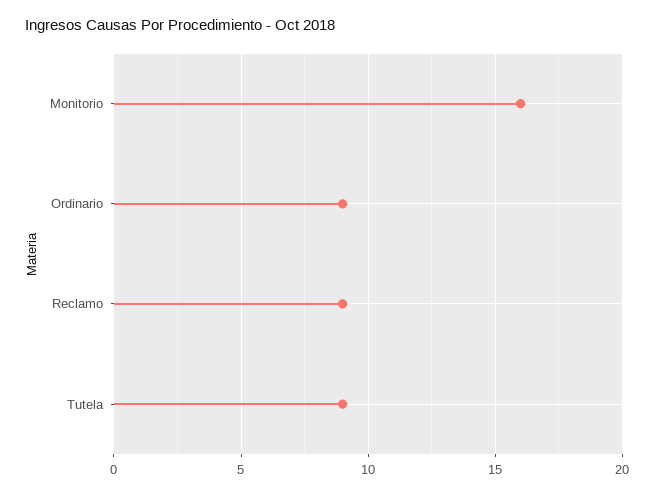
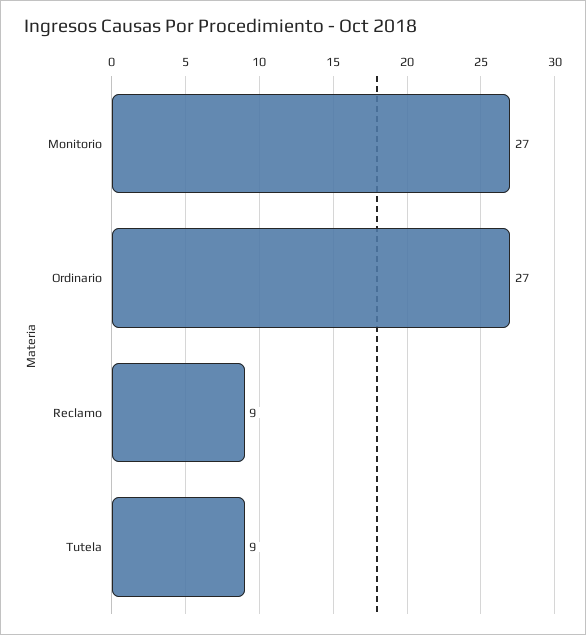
Monitorio: 16 -> 27
Ordinario: 9 -> 27

